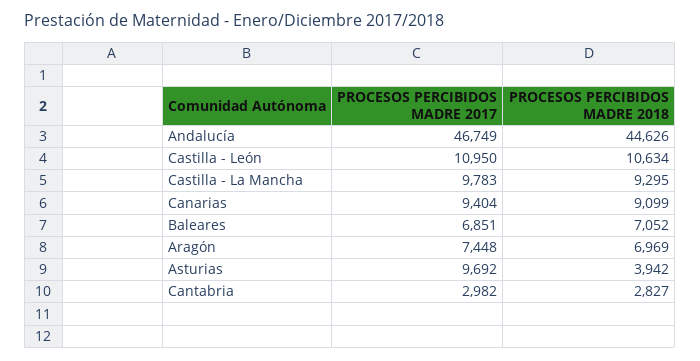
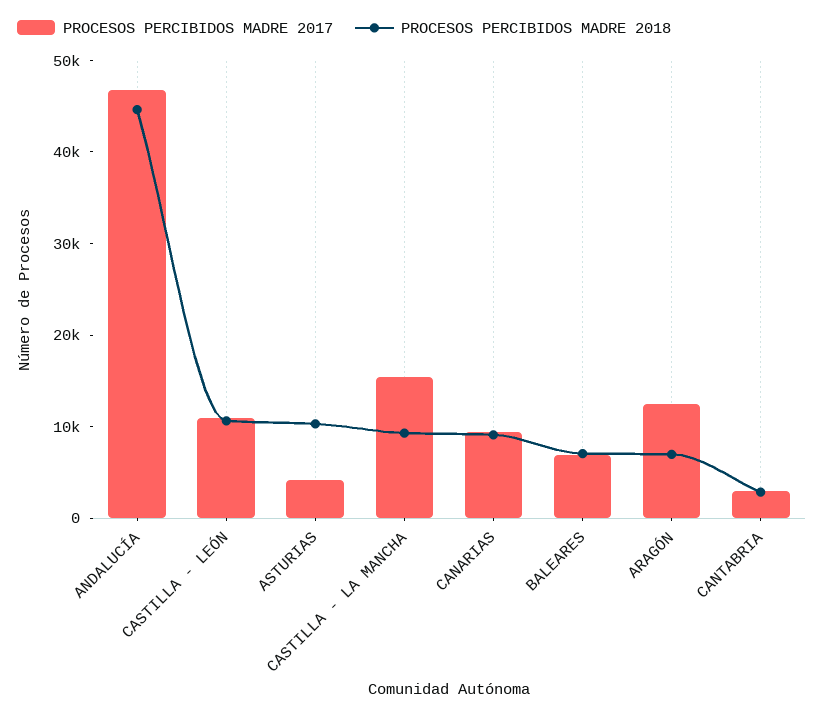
PROCESOS PERCIBIDOS MADRE 2017, Castilla - La Mancha: 9783 -> 16000
PROCESOS PERCIBIDOS MADRE 2017, Aragón: 7448 -> 12000
PROCESOS PERCIBIDOS MADRE 2017, Asturias: 9692 -> 4000
PROCESOS PERCIBIDOS MADRE 2018, Asturias: 3942 -> 10000

